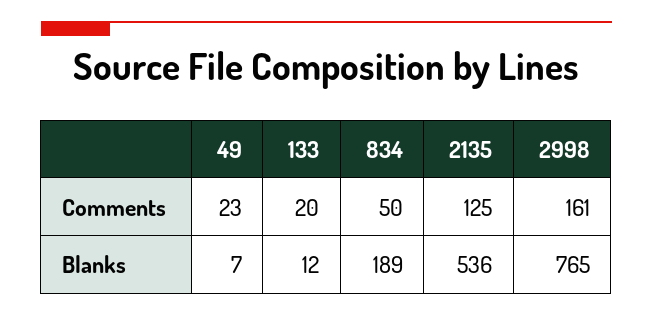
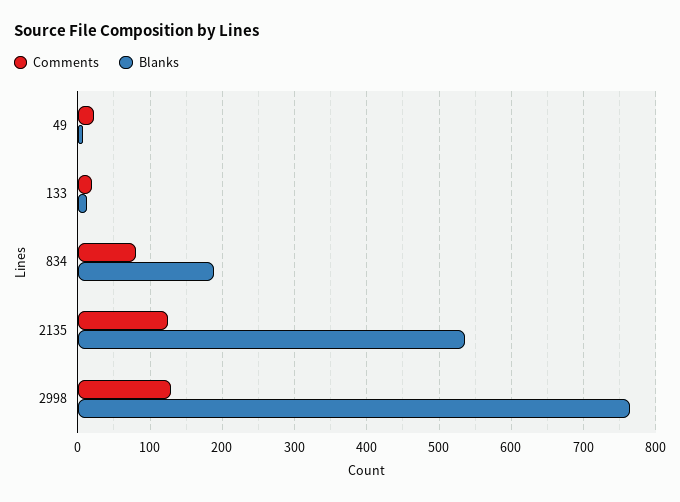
Comments, 834: 50 -> 80
Comments, 2998: 161 -> 130

